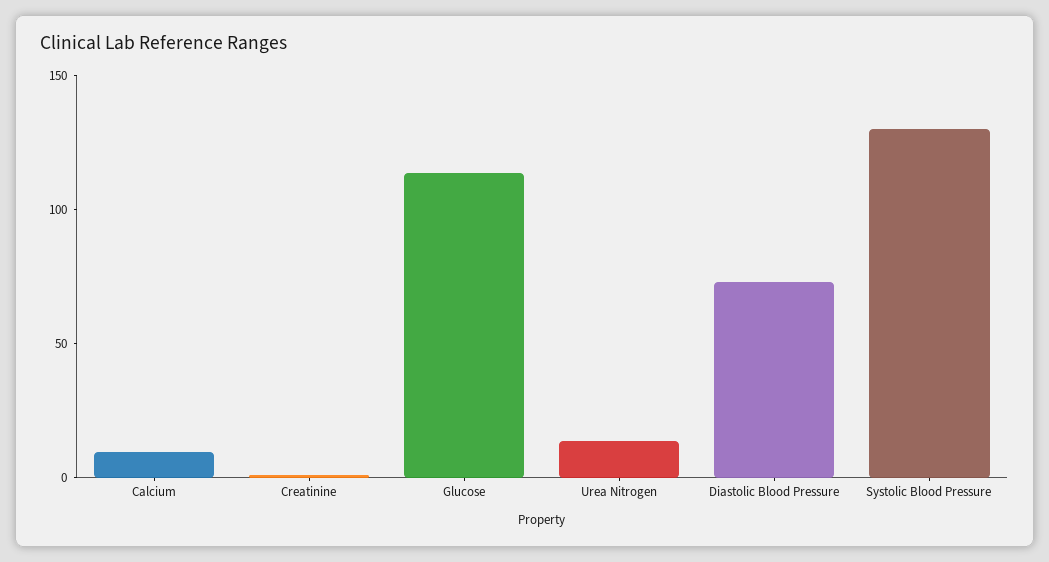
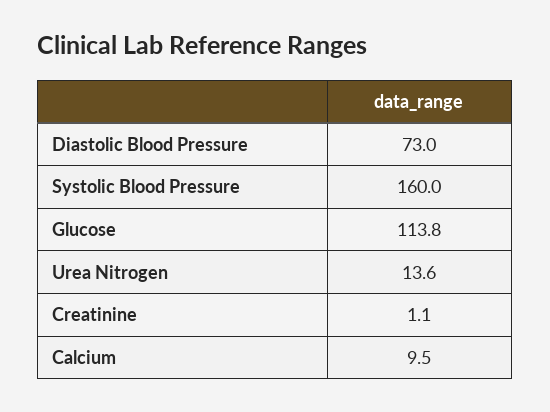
Systolic Blood Pressure: 130 -> 160

